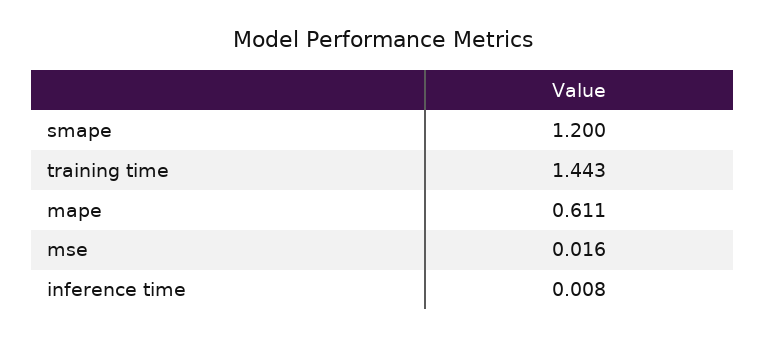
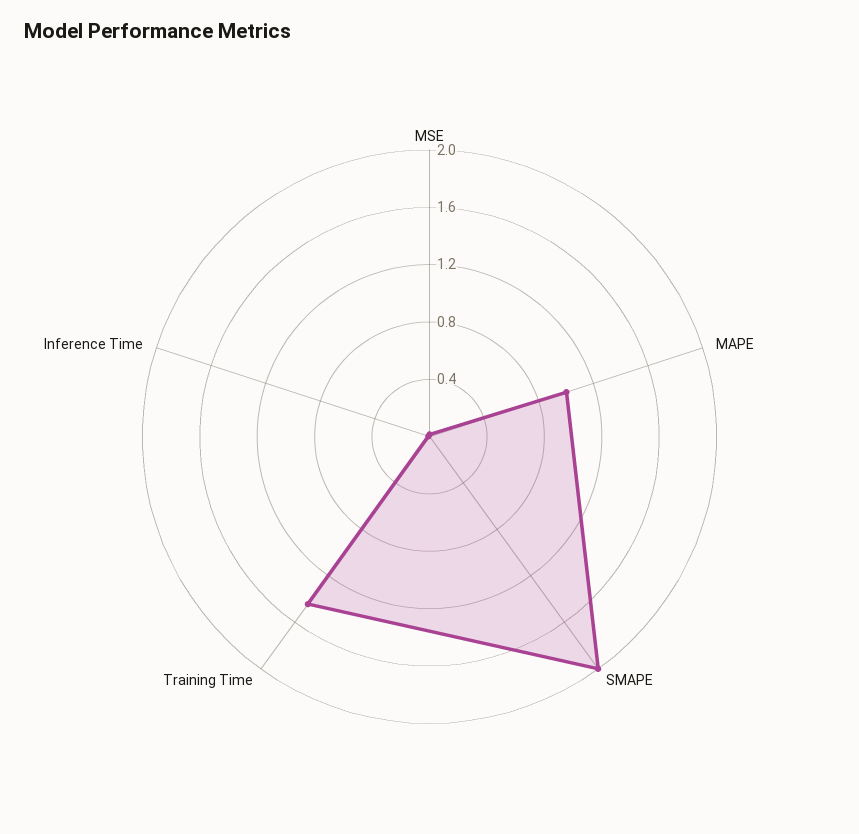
smape: 1.2 -> 2
mape: 0.611 -> 1

